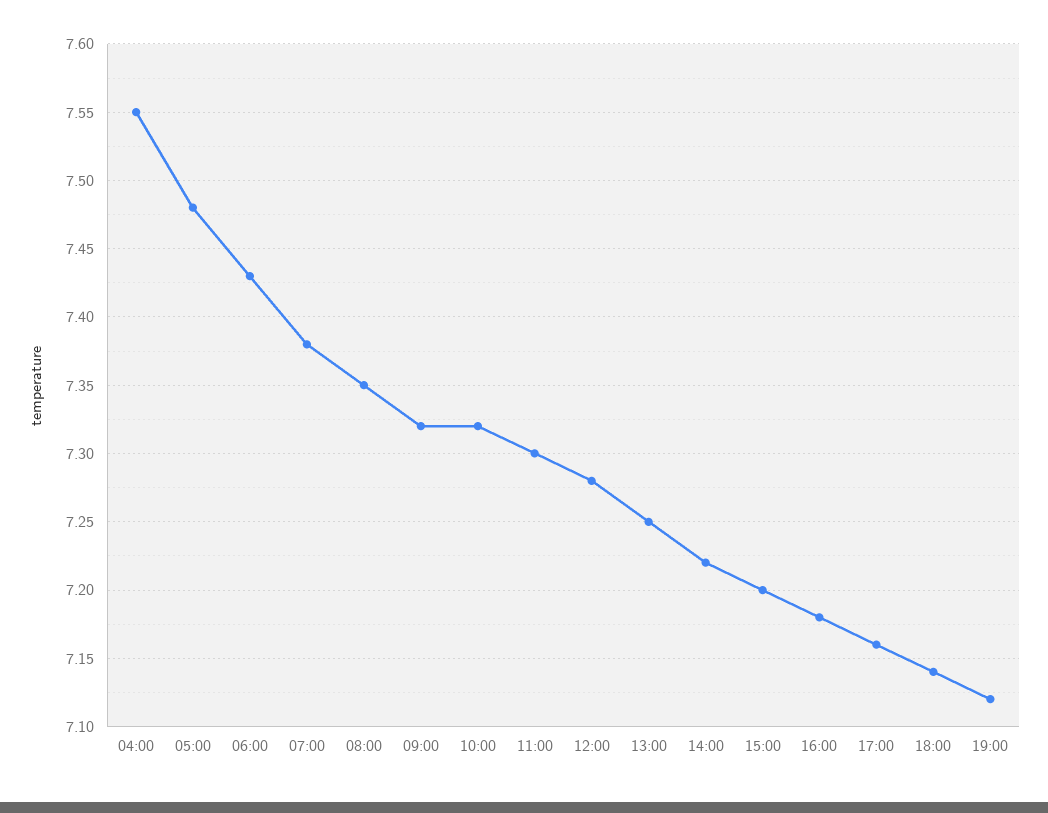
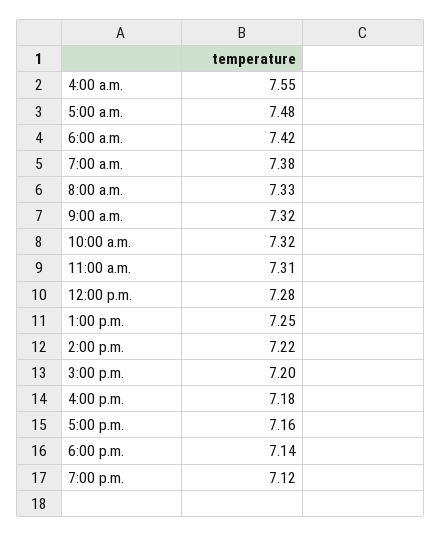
06:00: 7.43 -> 7.42
08:00: 7.35 -> 7.33
11:00: 7.3 -> 7.31

